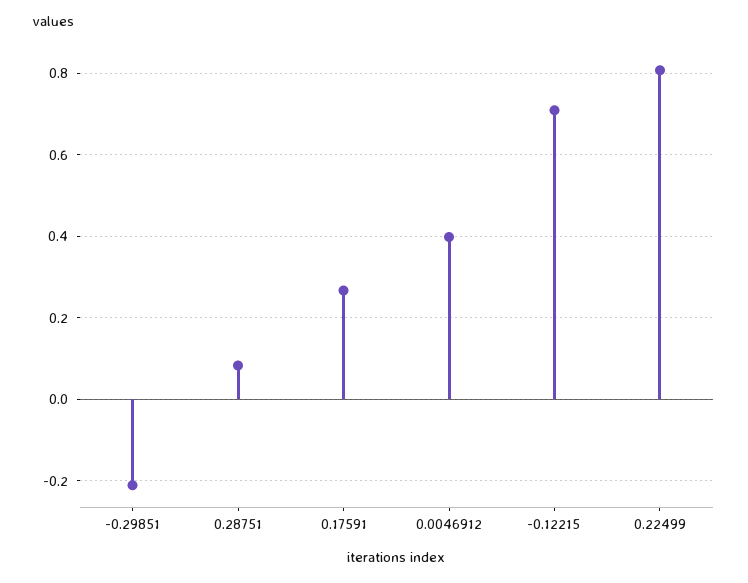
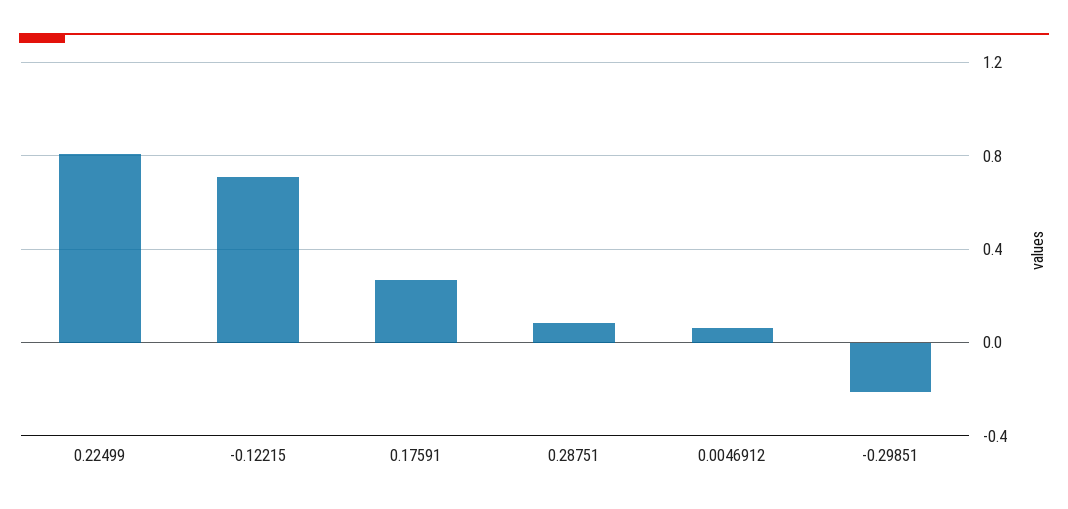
0.0046912: 0.4 -> 0.05

